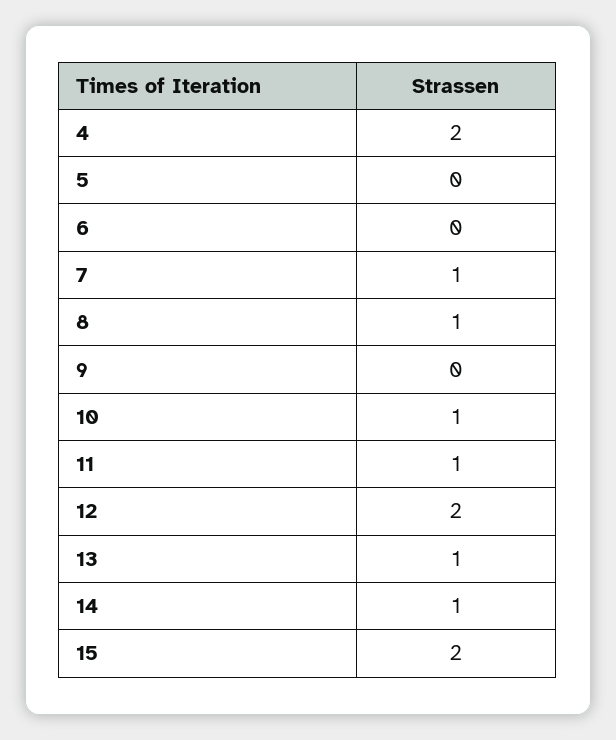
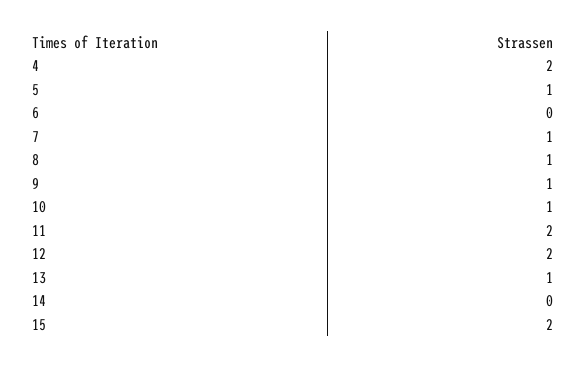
5: 0 -> 1
9: 0 -> 1
11: 1 -> 2
14: 1 -> 0

